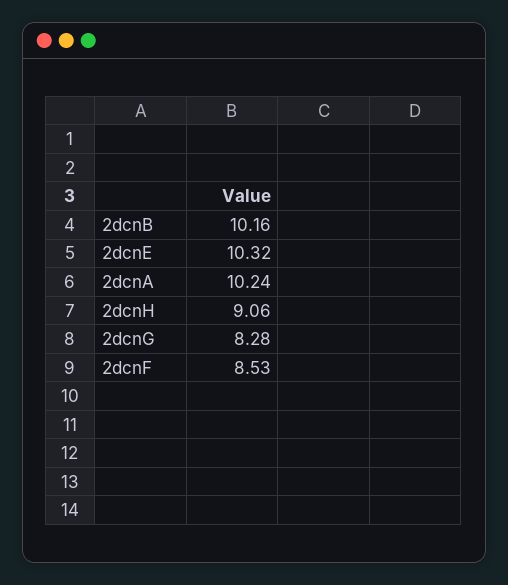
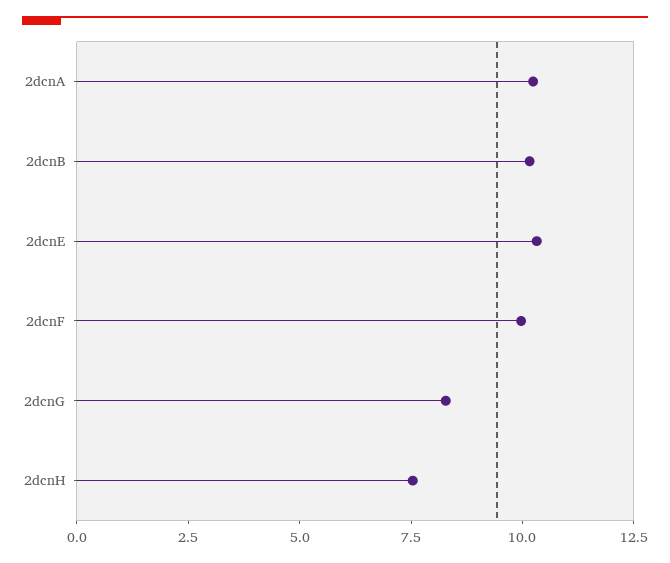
2dcnH: 9.06 -> 7.5
2dcnF: 8.53 -> 10

